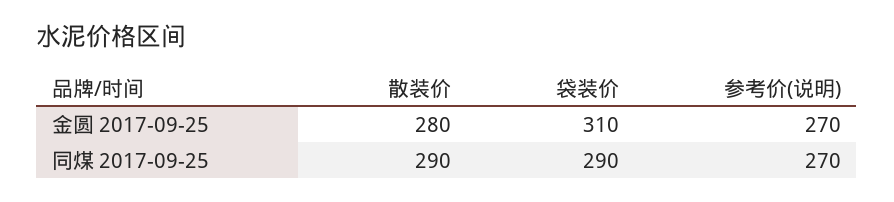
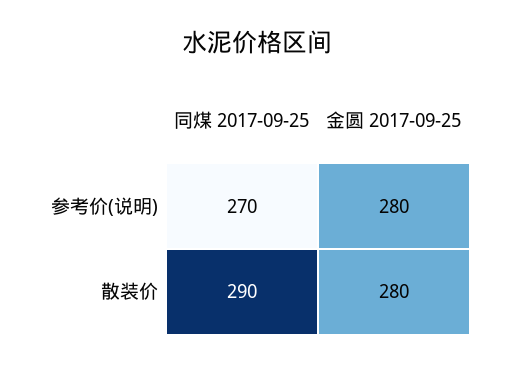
袋装价, 金圆 2017-09-25: 310 -> none
参考价(说明), 金圆 2017-09-25: 270 -> 280
袋装价, 同煤 2017-09-25: 290 -> none

